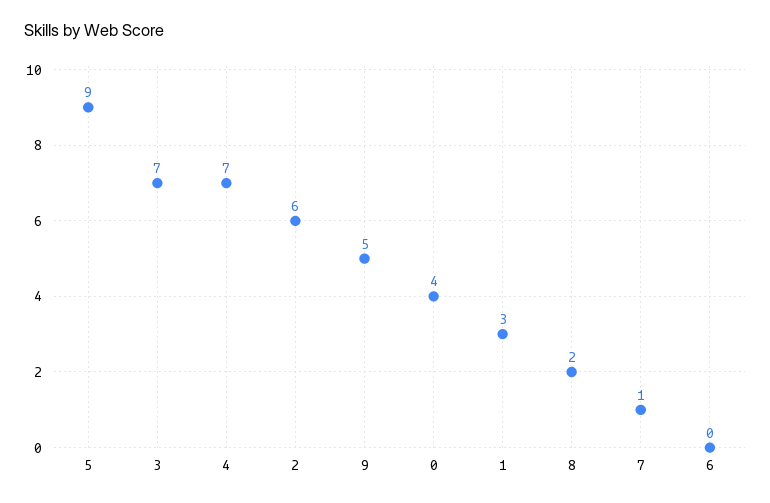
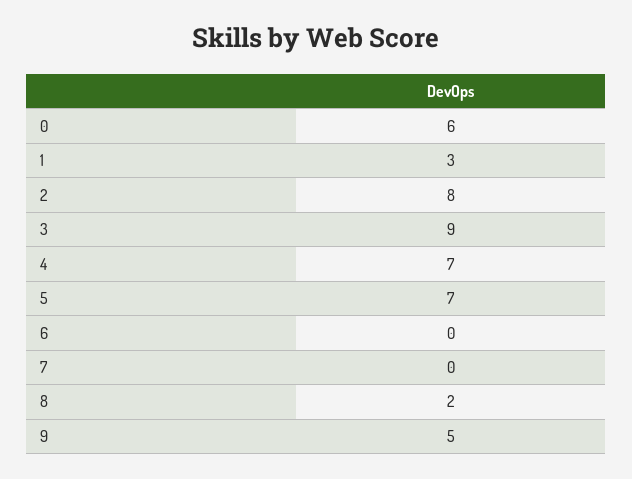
5: 9 -> 7
3: 7 -> 9
2: 6 -> 8
0: 4 -> 6
7: 1 -> 0

